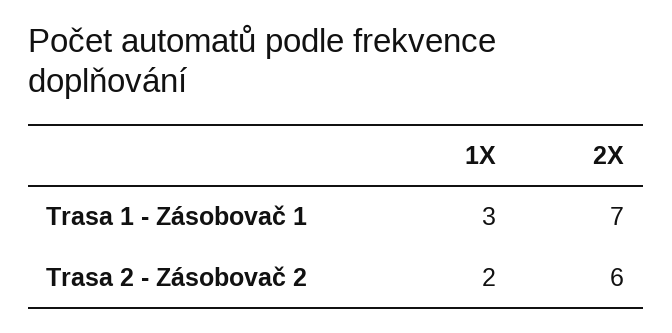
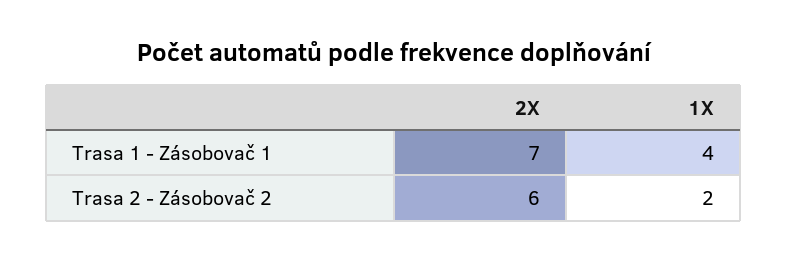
1X, Trasa 1 - Zásobovač 1: 3 -> 4

